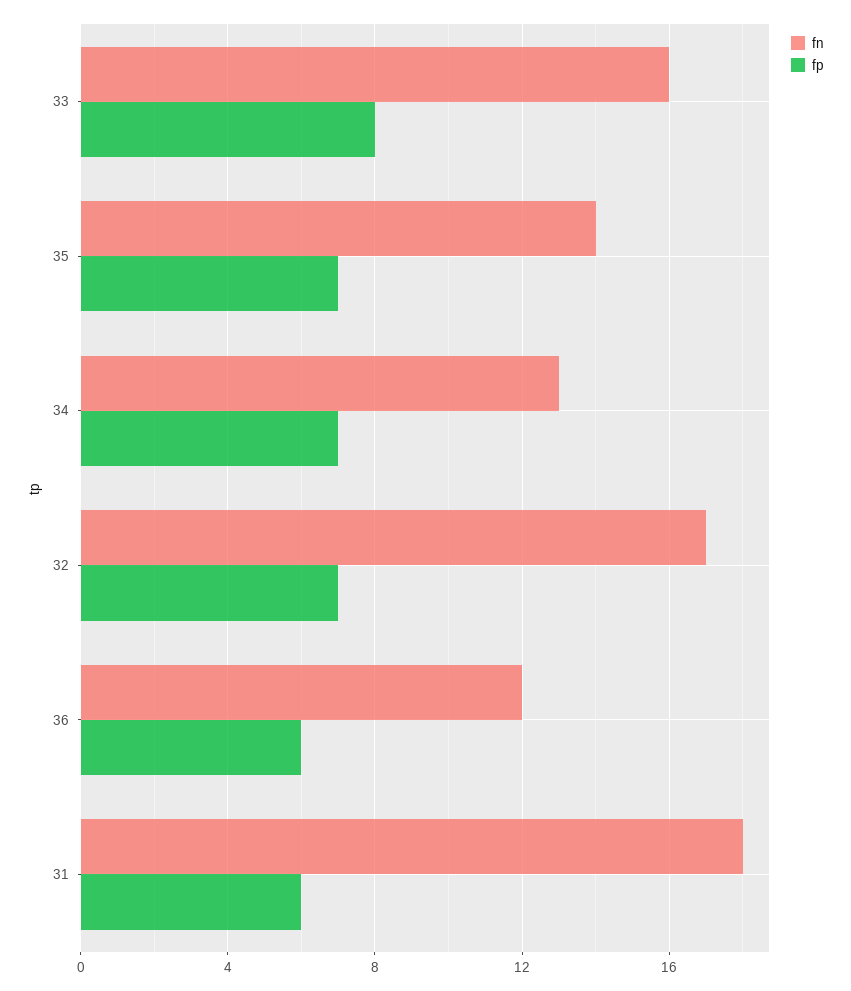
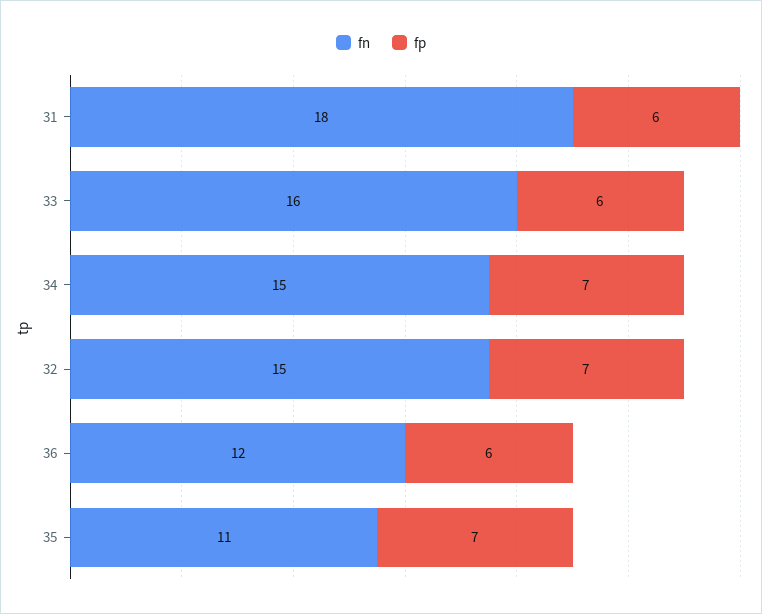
fp, 33: 8 -> 6
fn, 35: 14 -> 11
fn, 34: 13 -> 15
fn, 32: 17 -> 15

